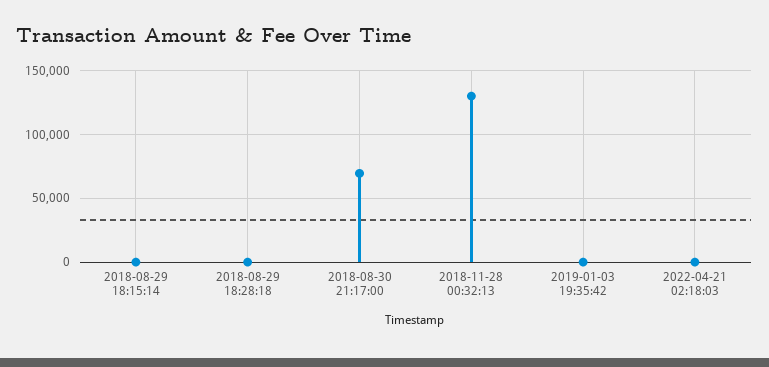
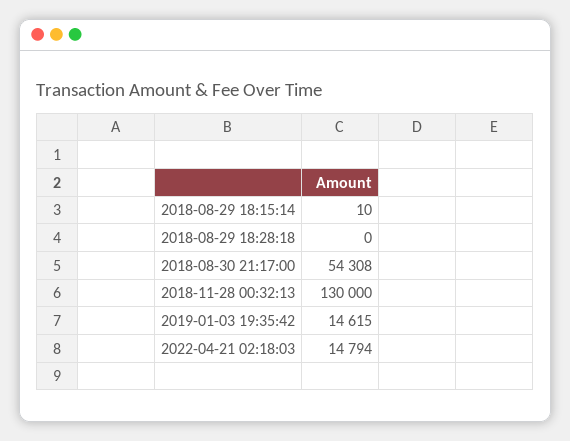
2018-08-30 21:17:00: 70000 -> 54308
2019-01-03 19:35:42: 0 -> 14615
2022-04-21 02:18:03: 0 -> 14794

